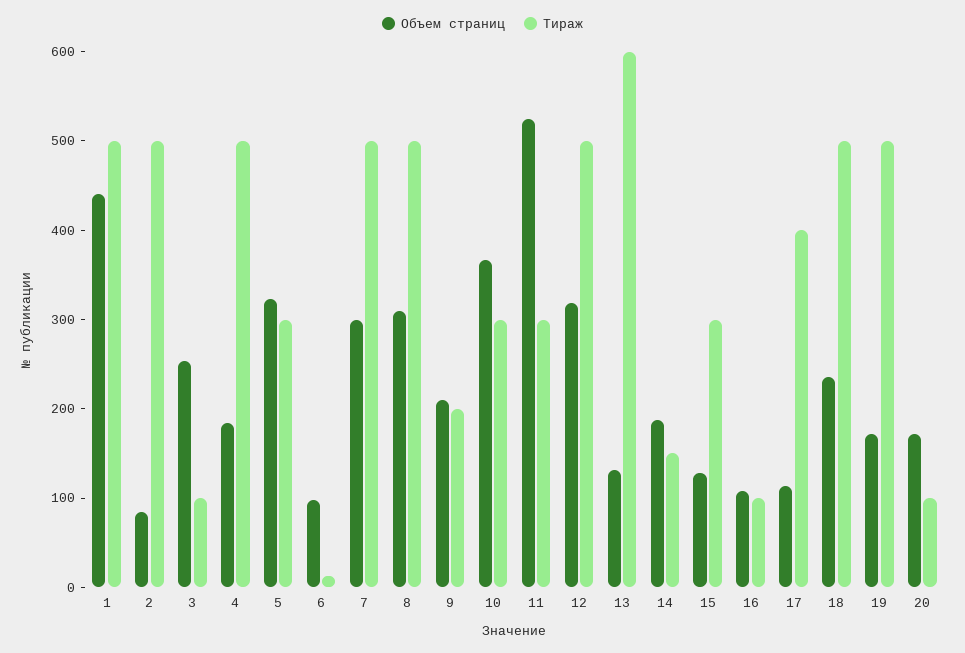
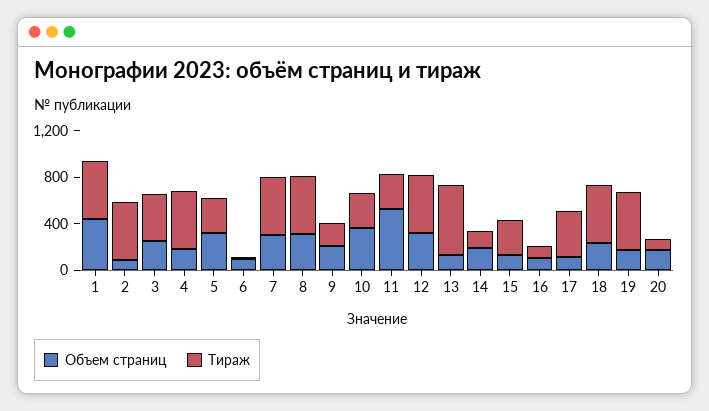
Тираж, 3: 100 -> 400

